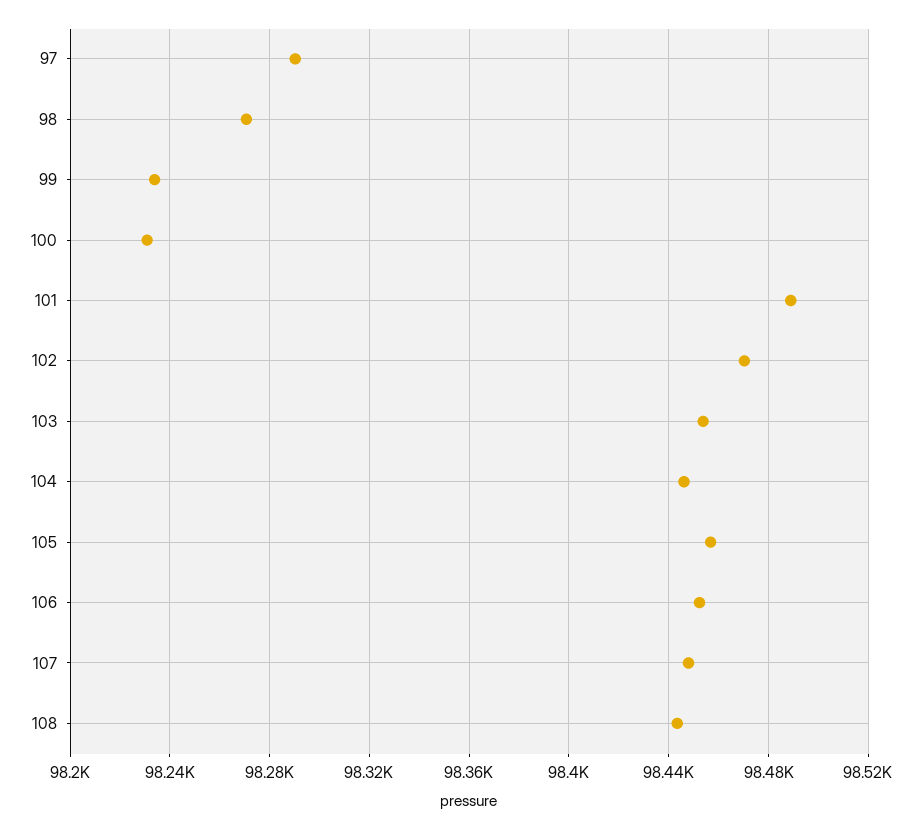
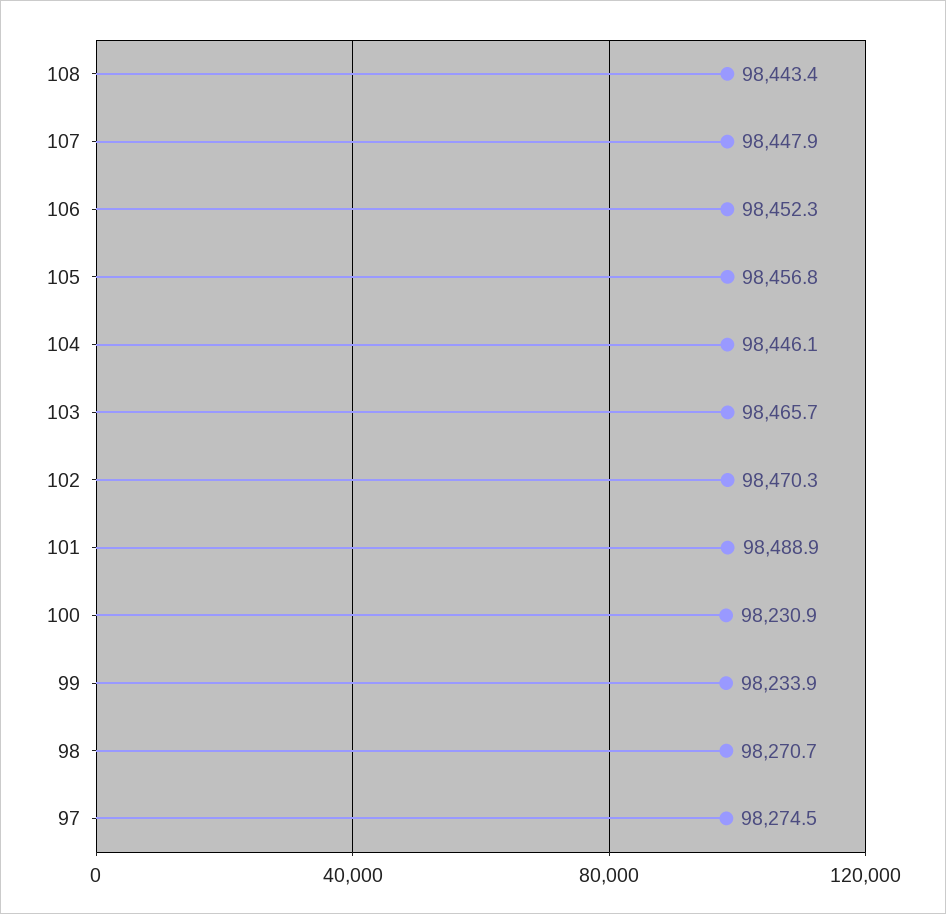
97: 98290 -> 98274.5
103: 98455 -> 98465.7

